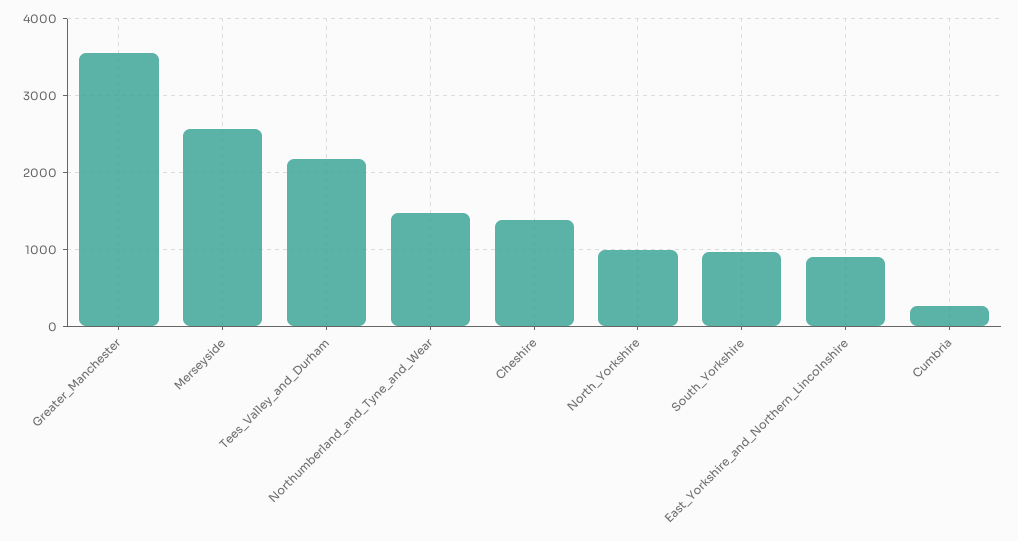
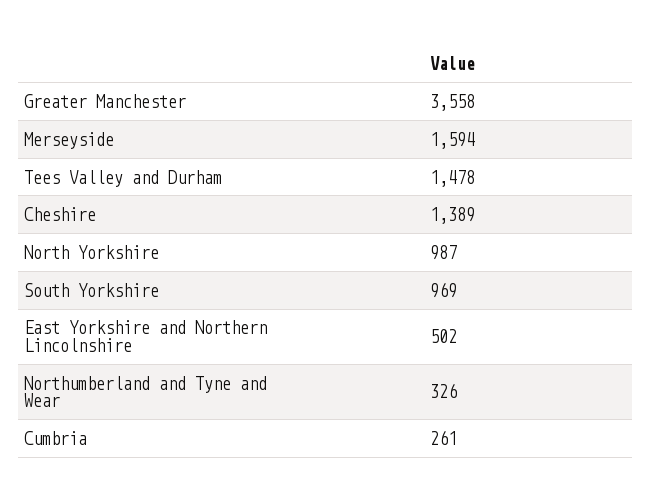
Merseyside: 2600 -> 1594
Tees_Valley_and_Durham: 2200 -> 1478
Northumberland_and_Tyne_and_Wear: 1500 -> 326
East_Yorkshire_and_Northern_Lincolnshire: 900 -> 502

